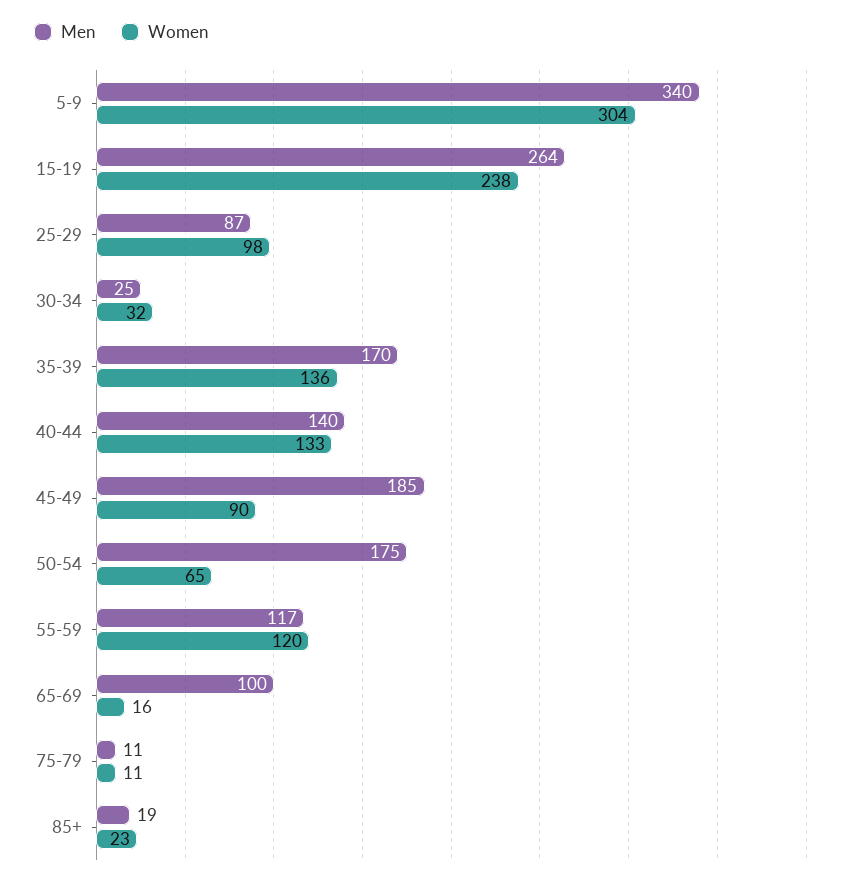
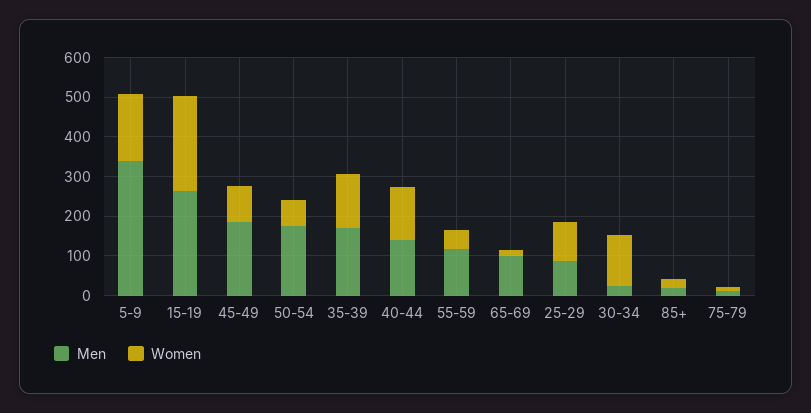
Women, 5-9: 304 -> 175
Women, 30-34: 32 -> 125
Women, 55-59: 120 -> 50

